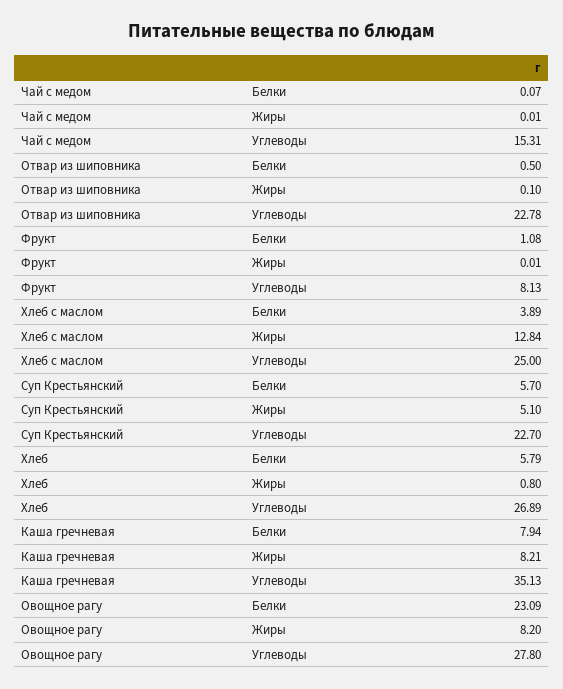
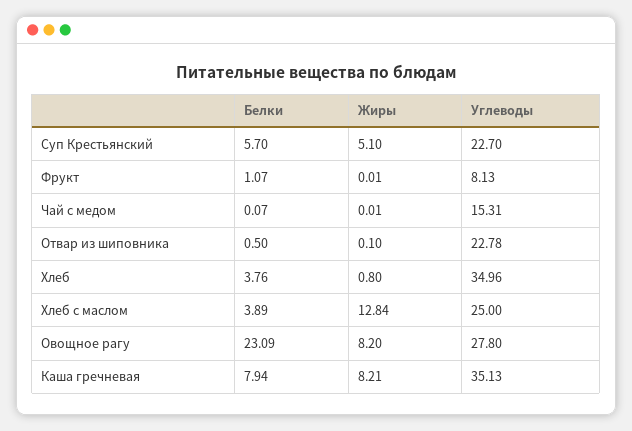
Фрукт, Белки: 1.08 -> 1.07
Хлеб, Белки: 5.79 -> 3.76
Хлеб, Углеводы: 26.89 -> 34.96

